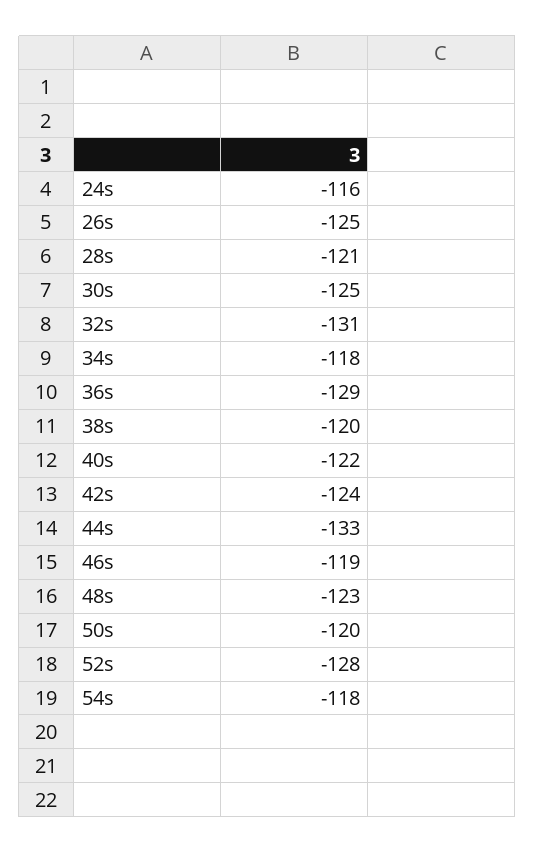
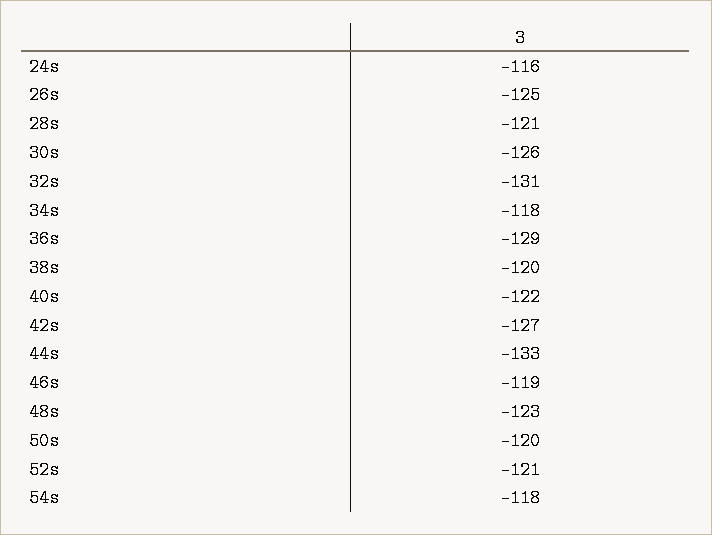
30s: -125 -> -126
42s: -124 -> -127
52s: -128 -> -121

